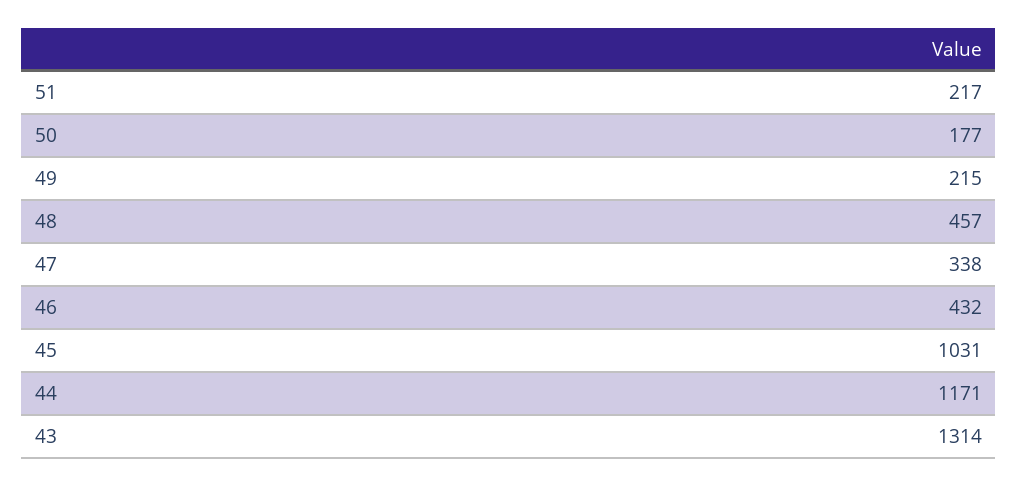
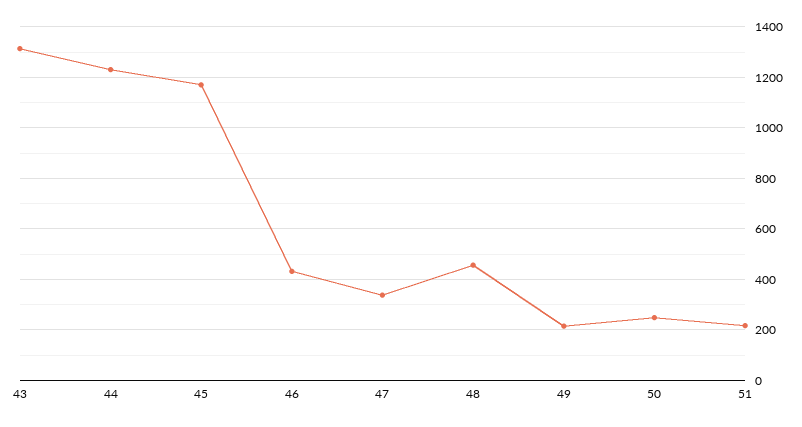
50: 177 -> 250
45: 1031 -> 1175
44: 1171 -> 1225

